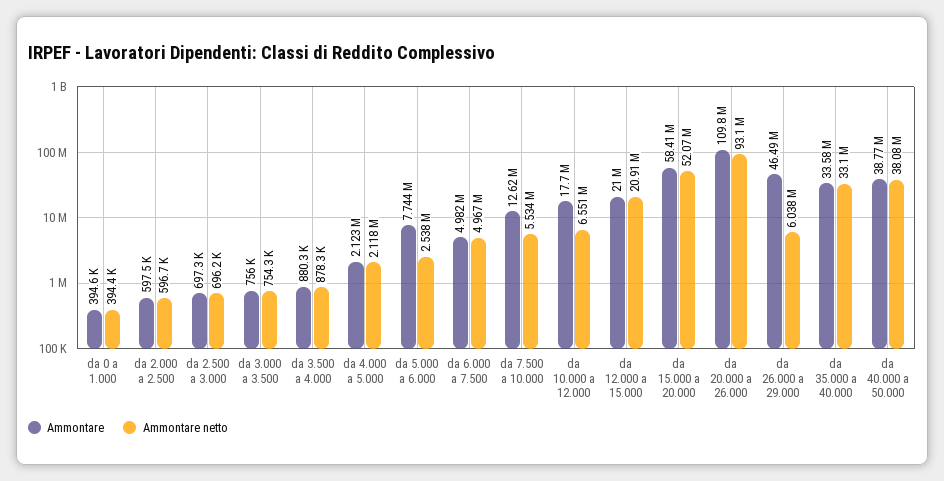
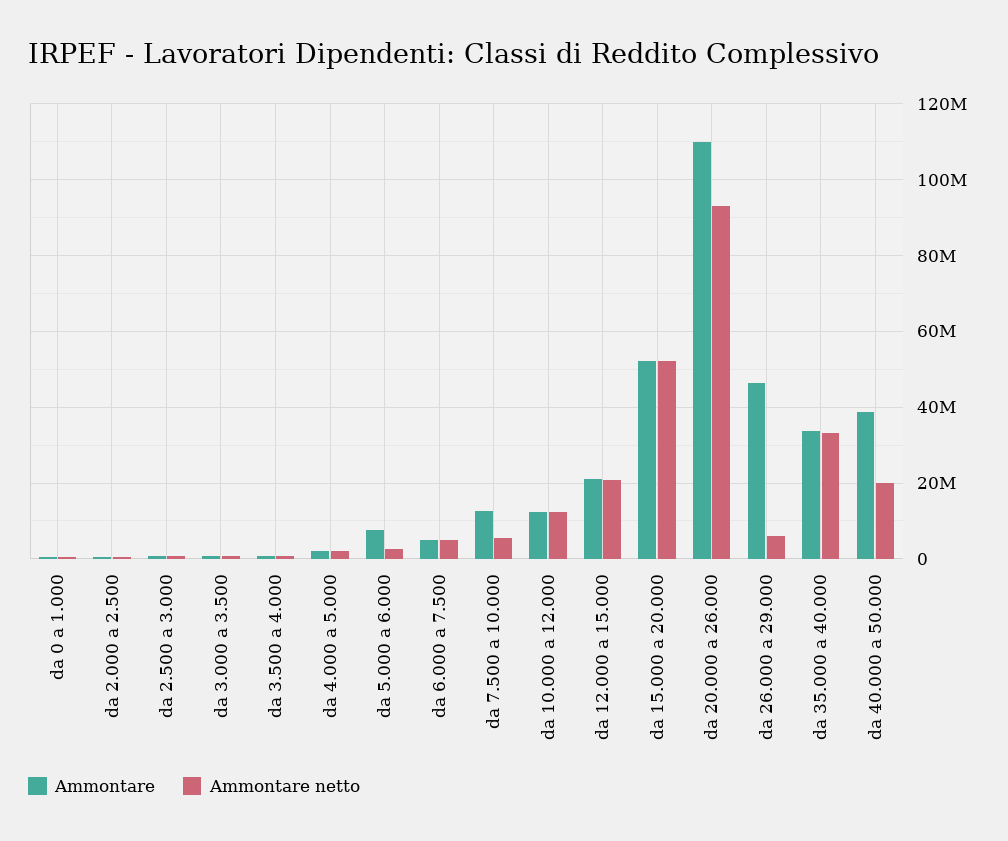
Ammontare, da 10.000 a 12.000: 17700000 -> 12000000
Ammontare netto, da 10.000 a 12.000: 6551000 -> 12000000
Ammontare, da 15.000 a 20.000: 58410000 -> 52000000
Ammontare netto, da 40.000 a 50.000: 38080000 -> 20000000

